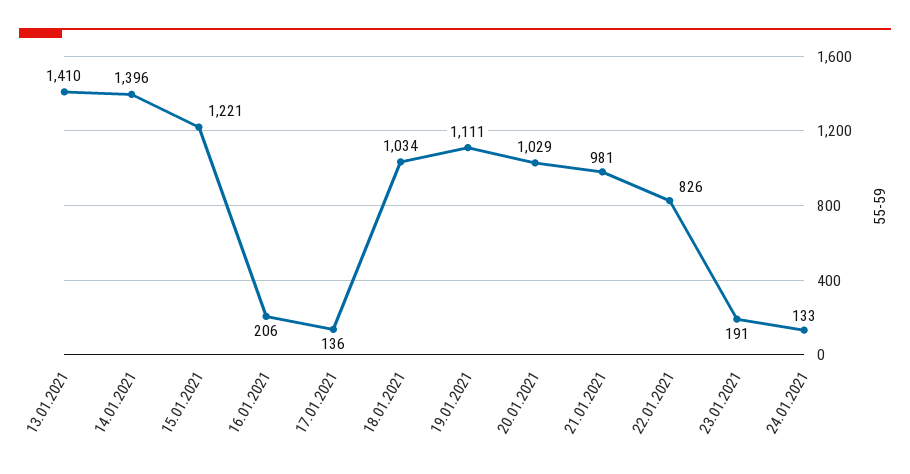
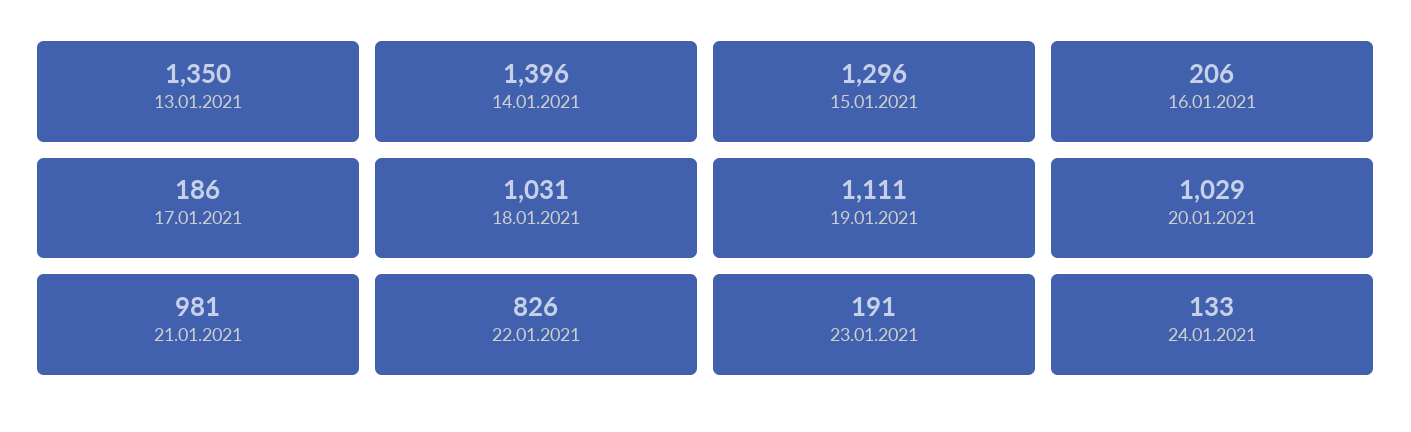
13.01.2021: 1410 -> 1350
15.01.2021: 1221 -> 1296
17.01.2021: 136 -> 186
18.01.2021: 1034 -> 1031

